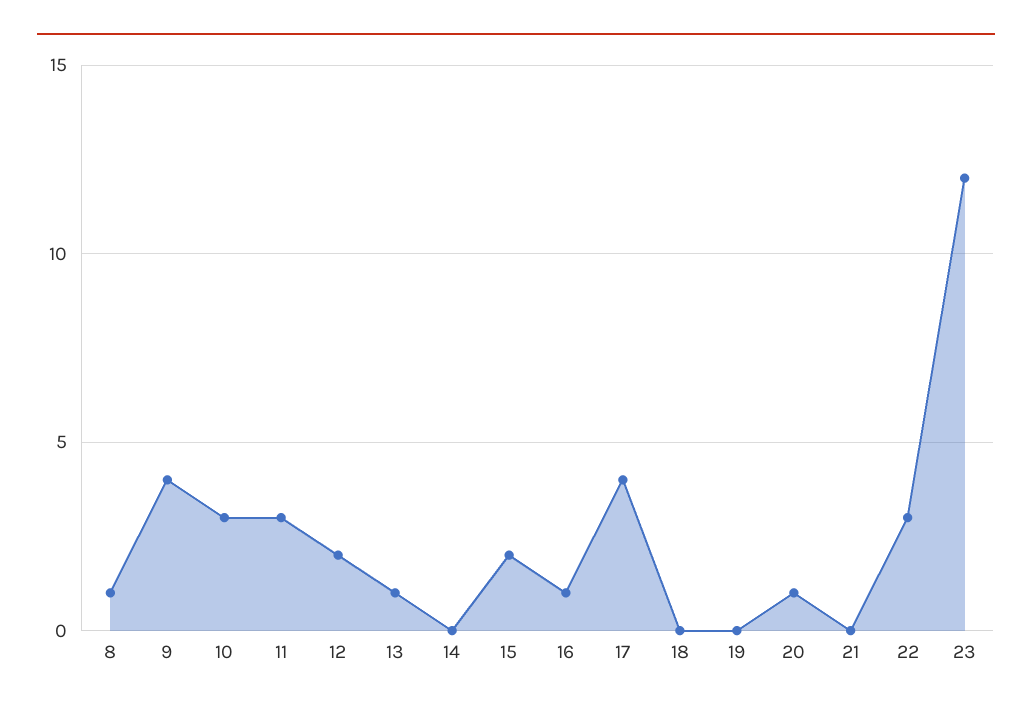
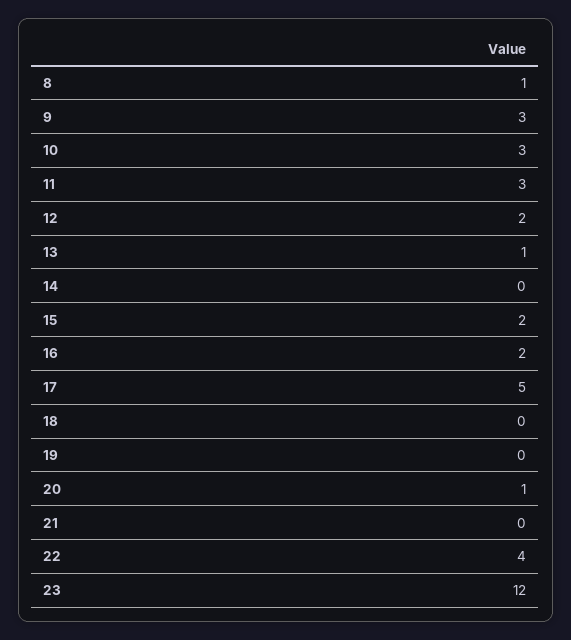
9: 4 -> 3
16: 1 -> 2
17: 4 -> 5
22: 3 -> 4

